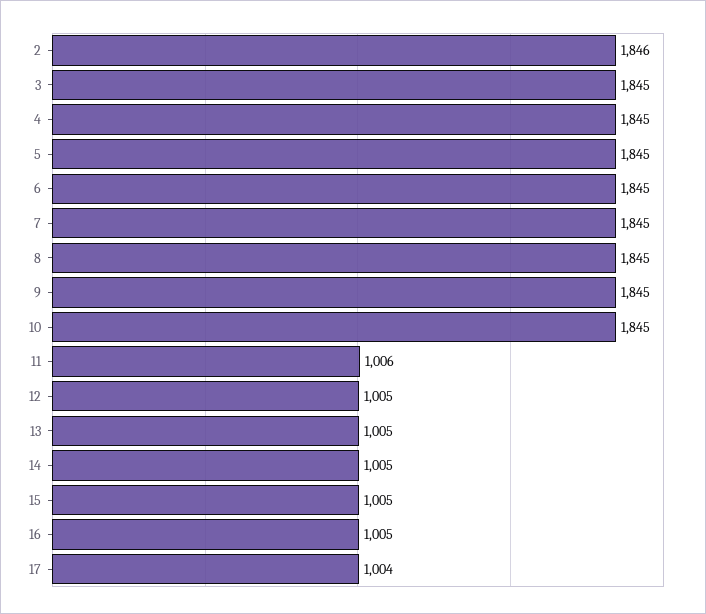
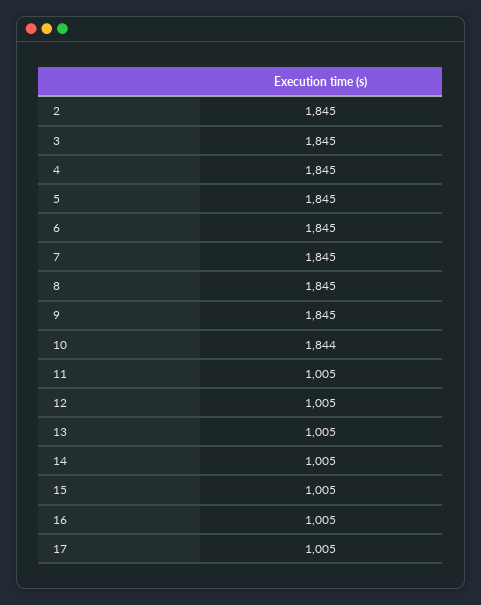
2: 1846 -> 1845
10: 1845 -> 1844
11: 1006 -> 1005
17: 1004 -> 1005

